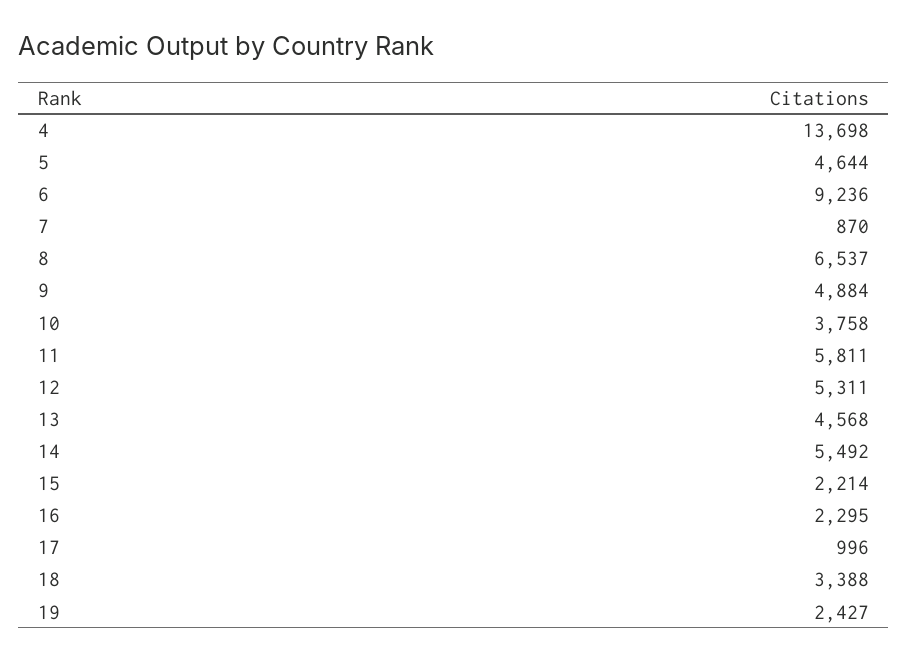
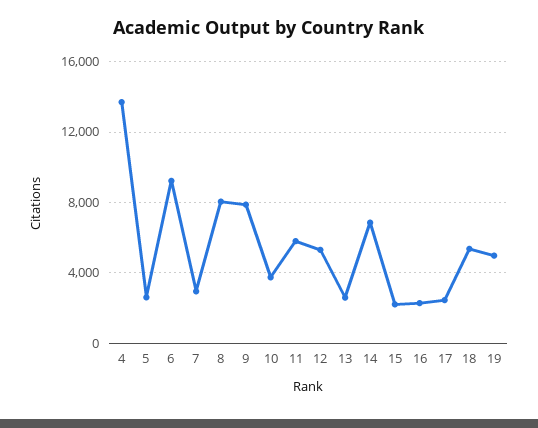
5: 4644 -> 2500
7: 870 -> 3000
8: 6537 -> 8000
9: 4884 -> 8000
13: 4568 -> 2500
14: 5492 -> 7000
17: 996 -> 2500
18: 3388 -> 5500
19: 2427 -> 5000

